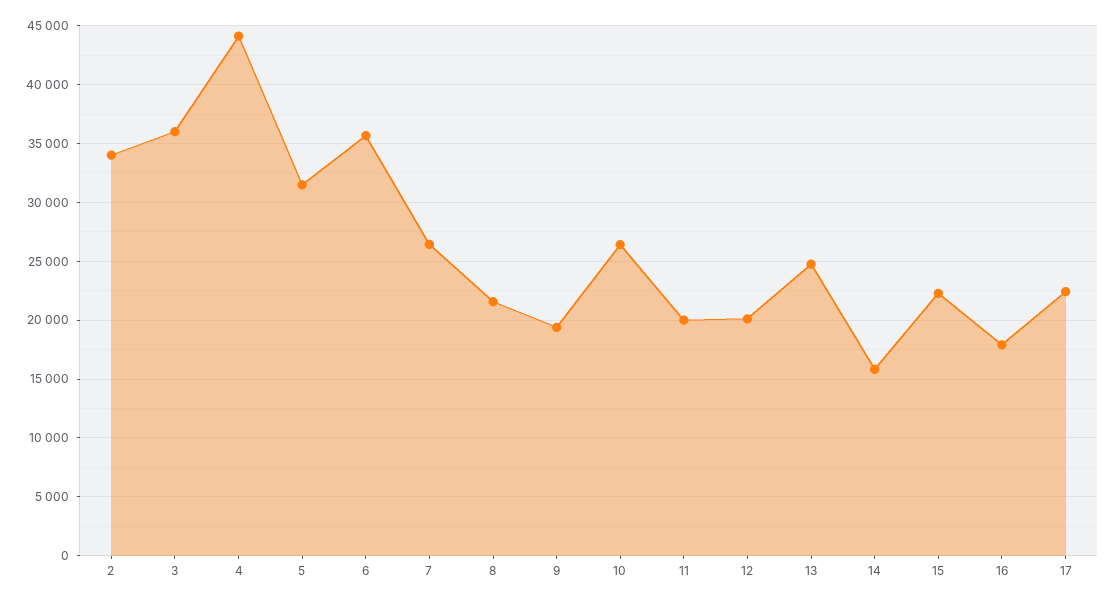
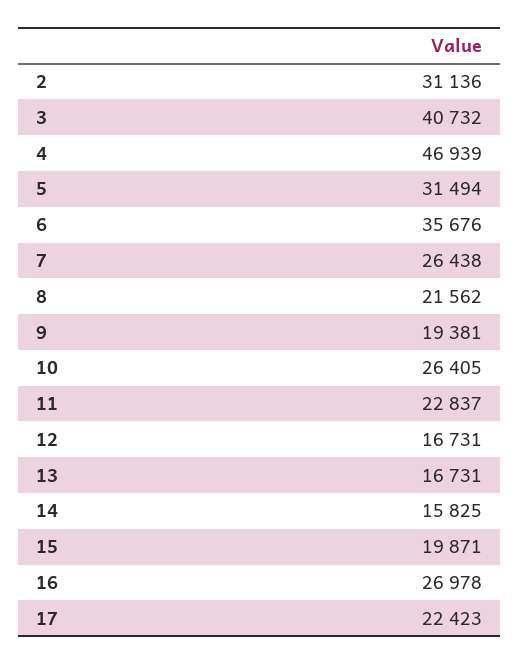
2: 34000 -> 31136
3: 36000 -> 40732
4: 44000 -> 46939
11: 20000 -> 22837
12: 20000 -> 16731
13: 25000 -> 16731
15: 22000 -> 19871
16: 18000 -> 26978

